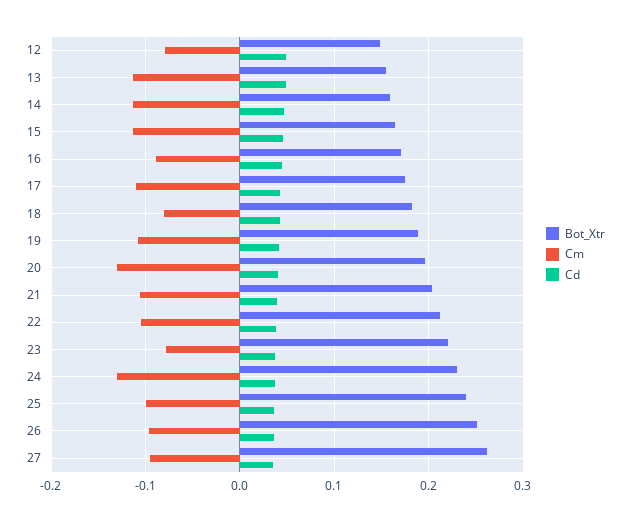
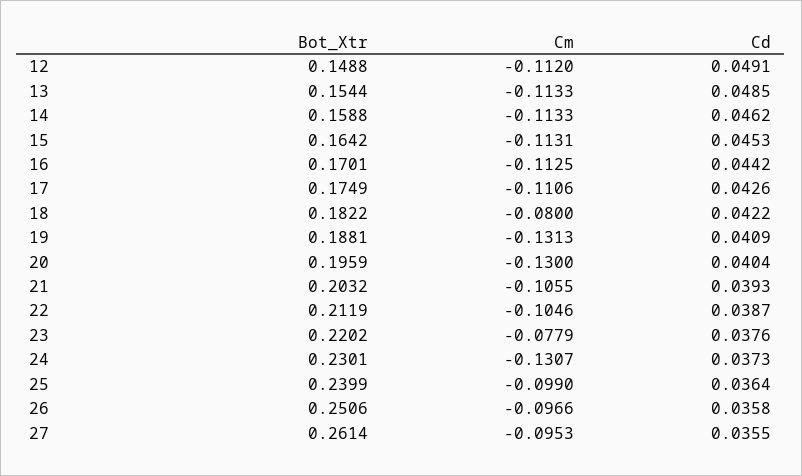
Cm, 12: -0.08 -> -0.112
Cm, 16: -0.09 -> -0.1125
Cm, 19: -0.11 -> -0.1313

